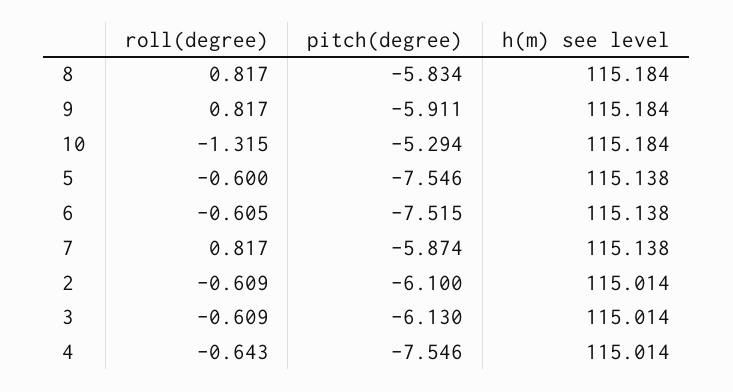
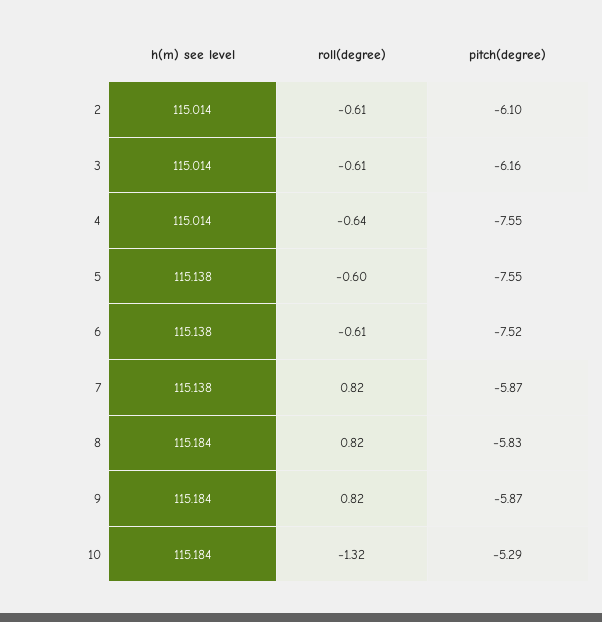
pitch(degree), 9: -5.911 -> -5.87
pitch(degree), 3: -6.13 -> -6.16

